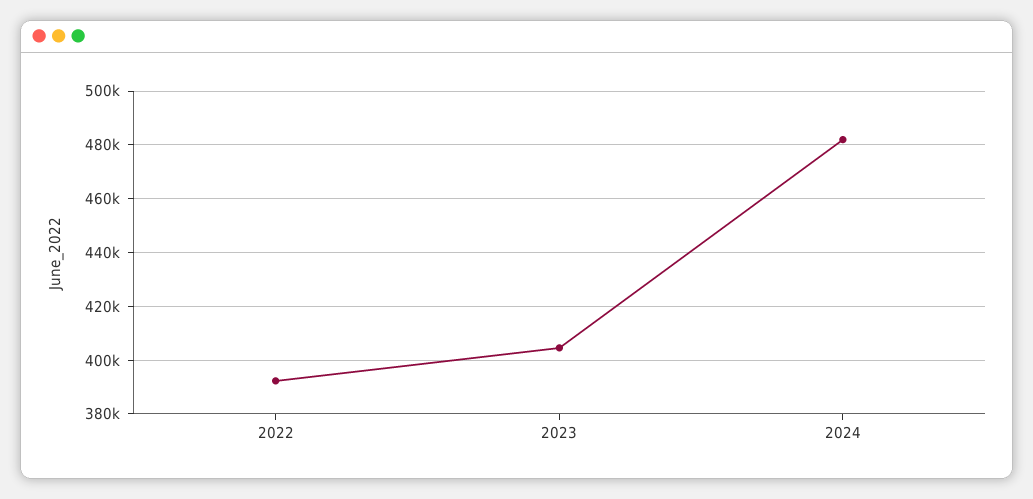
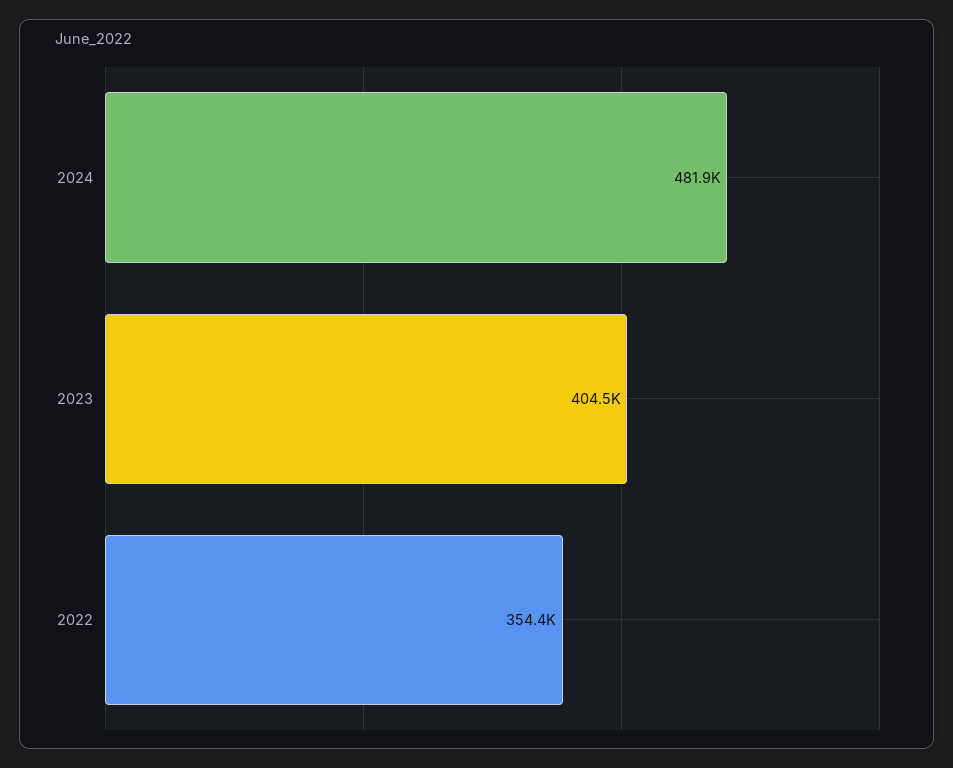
2022: 392500 -> 354400

